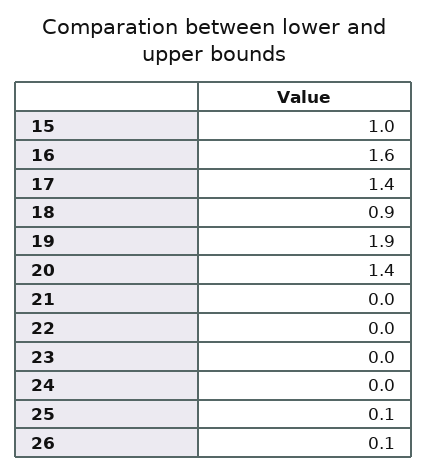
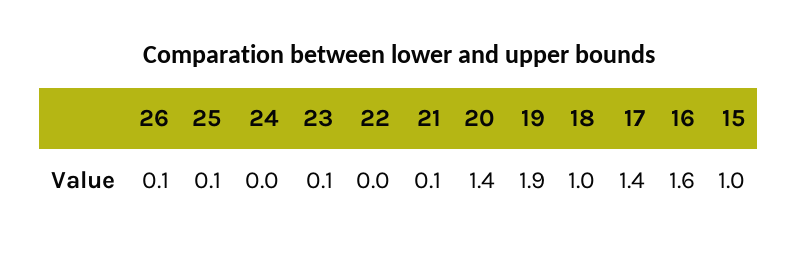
18: 0.9 -> 1
21: 0 -> 0.1
23: 0 -> 0.1

